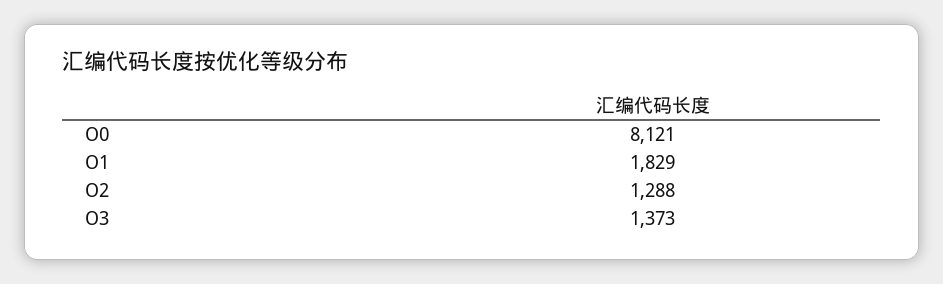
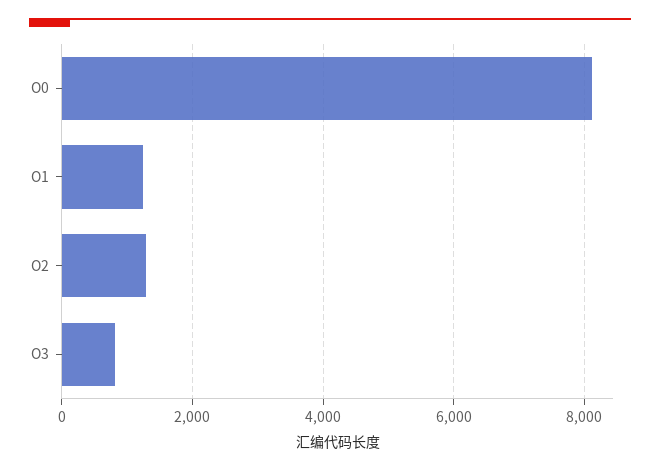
O1: 1829 -> 1200
O3: 1373 -> 800

